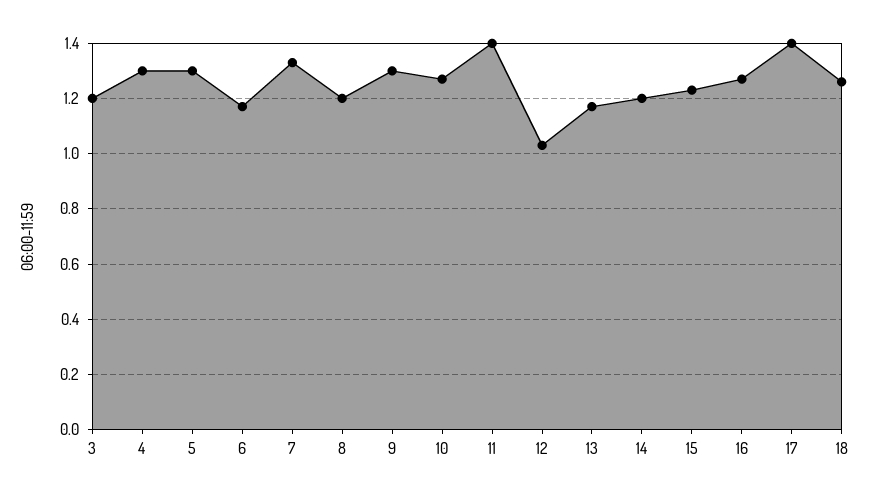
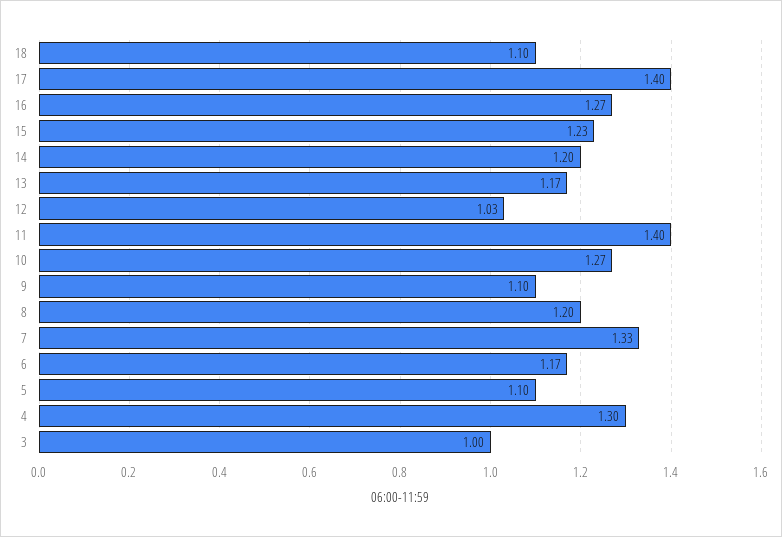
3: 1.2 -> 1
5: 1.3 -> 1.1
9: 1.3 -> 1.1
18: 1.25 -> 1.1

